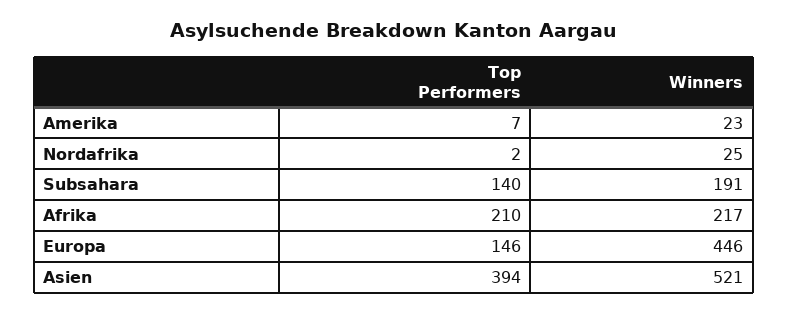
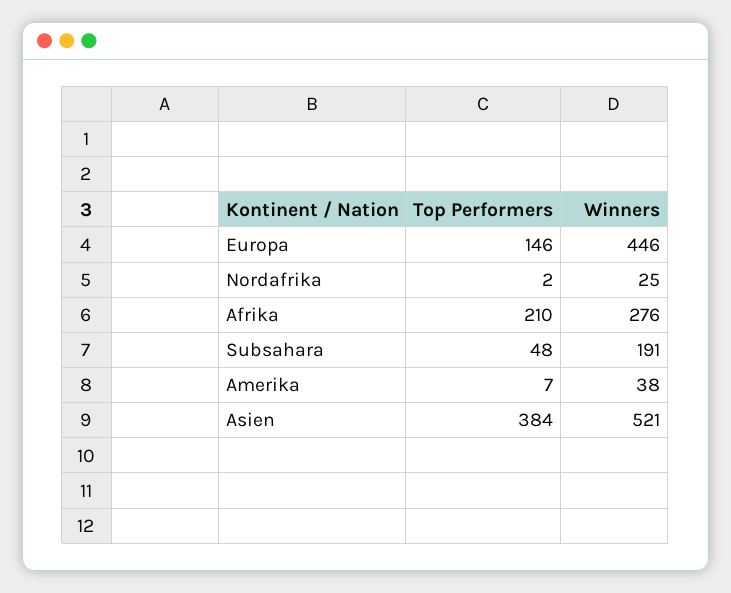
Winners, Amerika: 23 -> 38
Top Performers, Subsahara: 140 -> 48
Winners, Afrika: 217 -> 276
Top Performers, Asien: 394 -> 384

